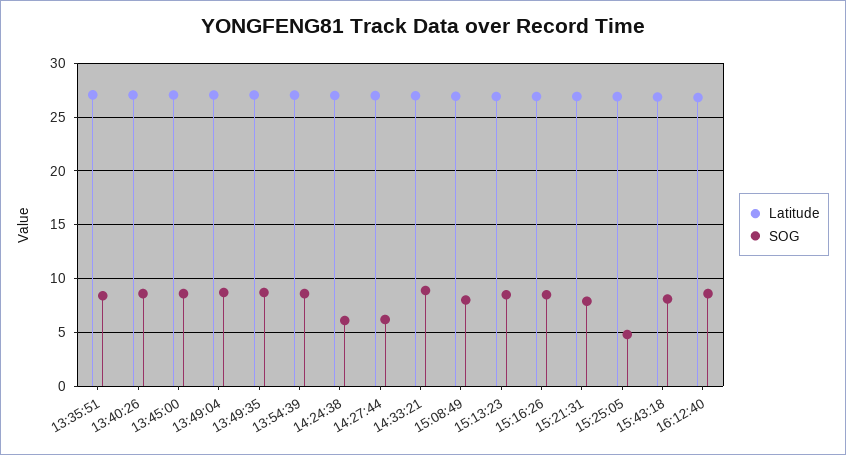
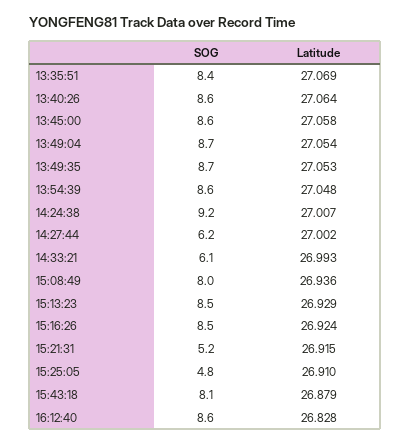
SOG, 14:24:38: 6 -> 9.2
SOG, 14:33:21: 9 -> 6.1
SOG, 15:21:31: 8 -> 5.2

